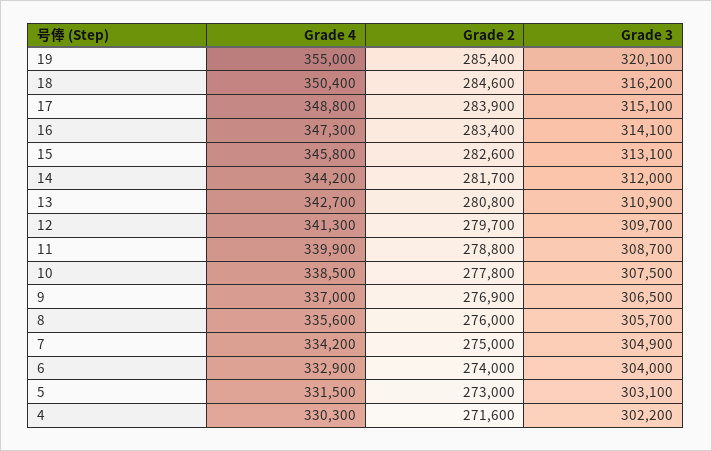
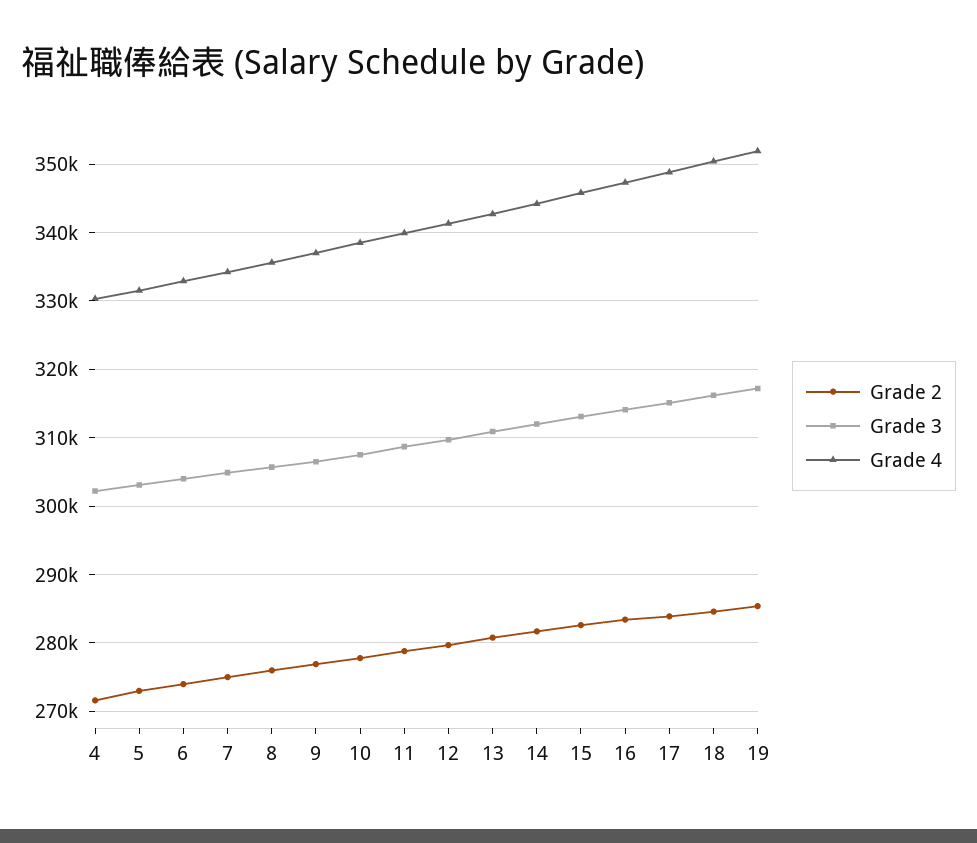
Grade 4, 19: 355000 -> 352000
Grade 3, 19: 320100 -> 317000

